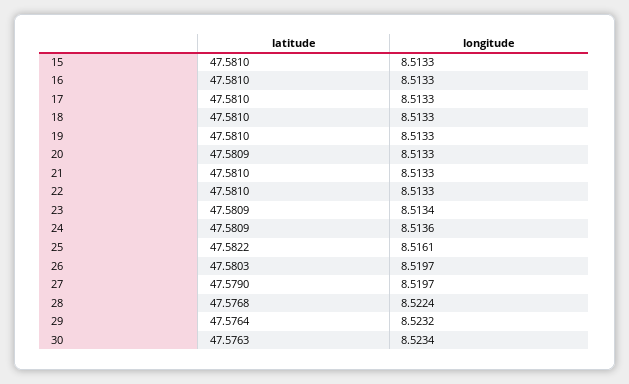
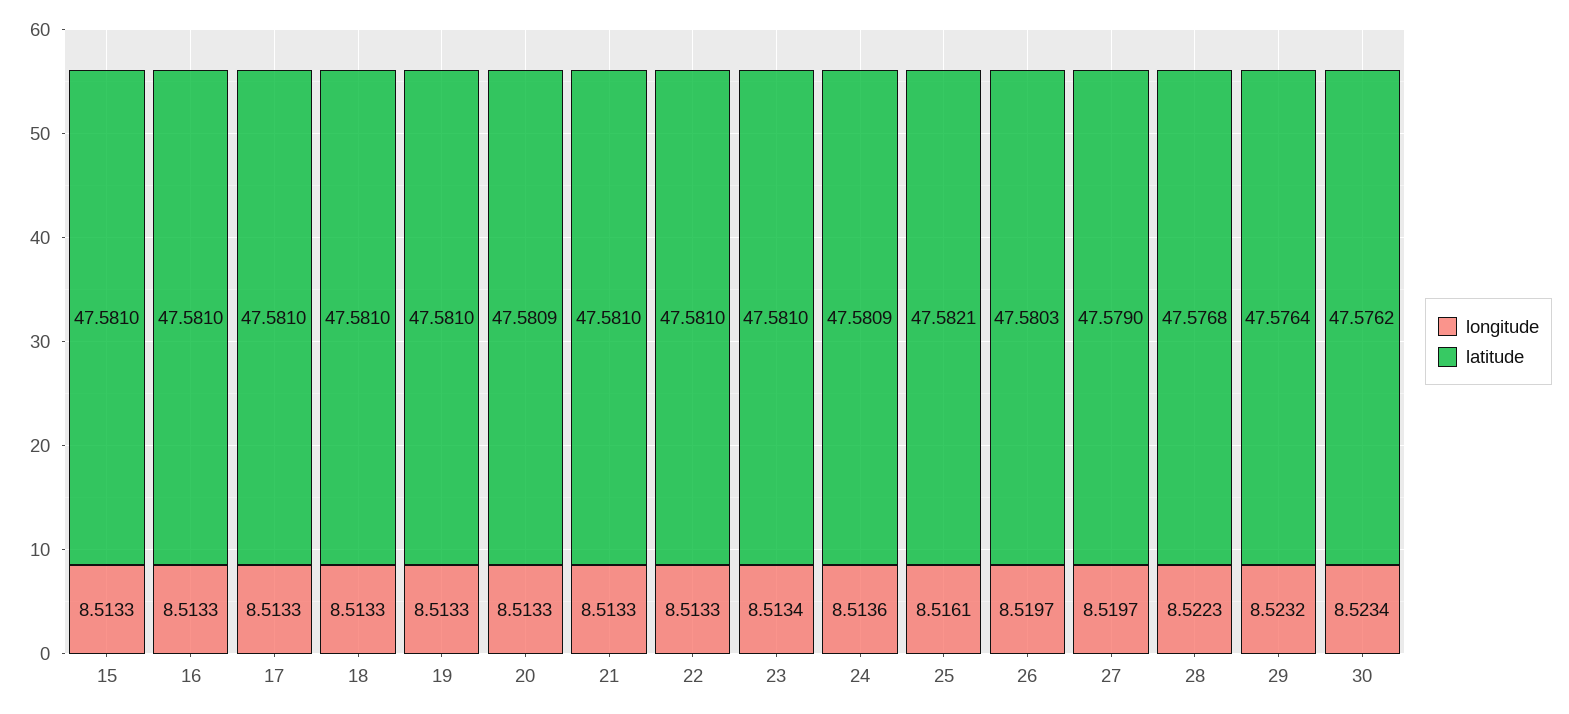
latitude, 23: 47.5809 -> 47.581
latitude, 25: 47.5822 -> 47.5821
longitude, 28: 8.5224 -> 8.5223
latitude, 30: 47.5763 -> 47.5762

